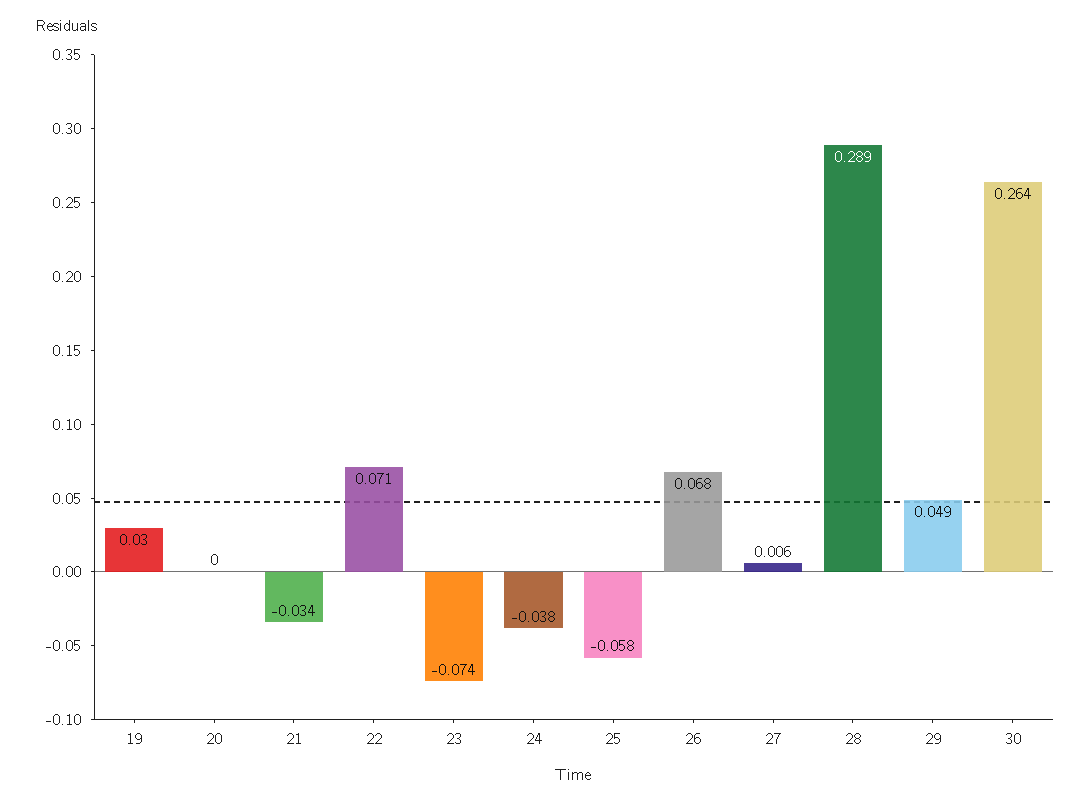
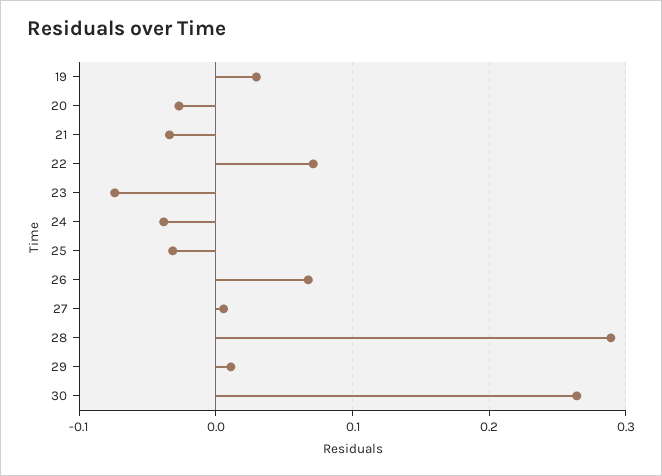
20: 0 -> -0.03
25: -0.058 -> -0.03
29: 0.049 -> 0.01

